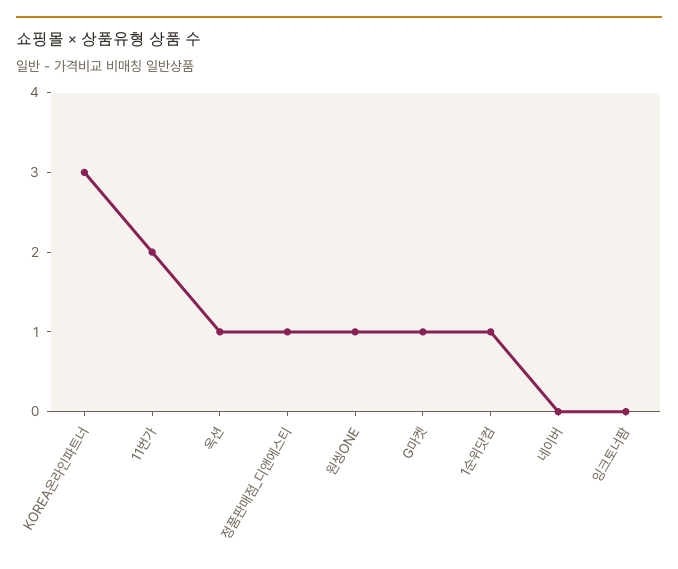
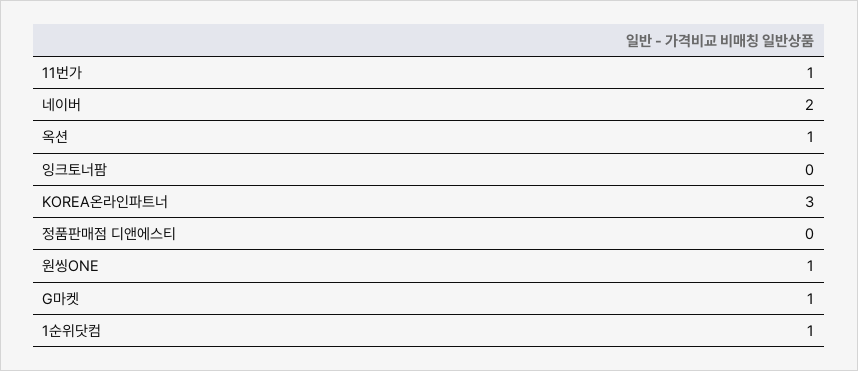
11번가: 2 -> 1
정품판매점_디앤에스티: 1 -> 0
네이버: 0 -> 2

